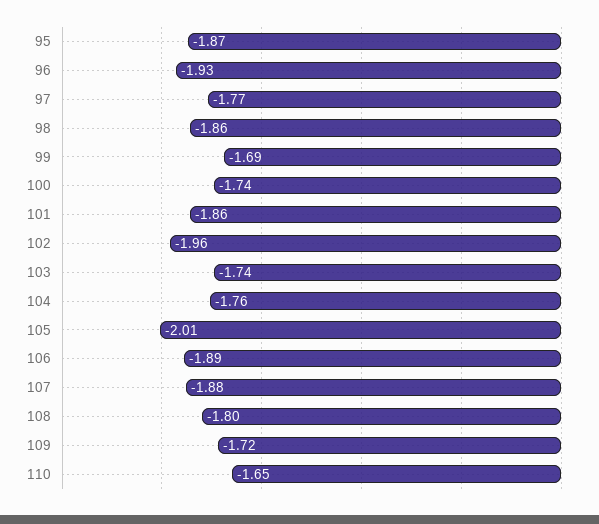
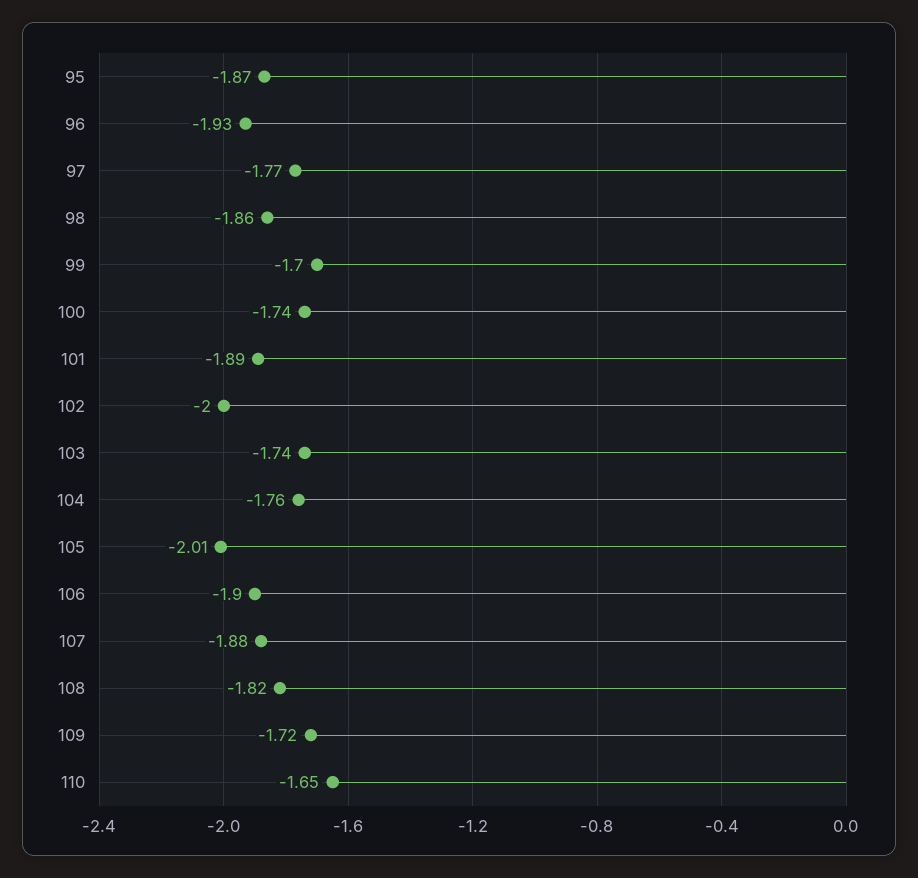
99: -1.69 -> -1.7
101: -1.86 -> -1.89
102: -1.96 -> -2
106: -1.89 -> -1.9
108: -1.8 -> -1.82

